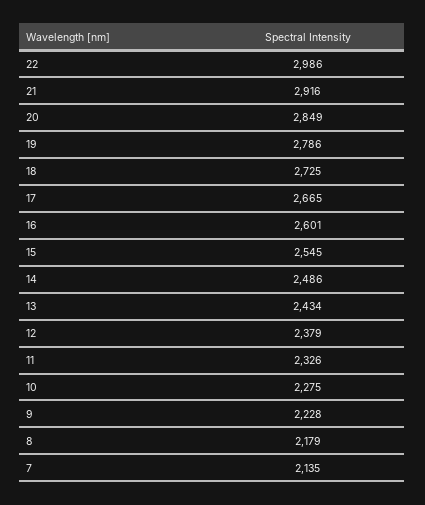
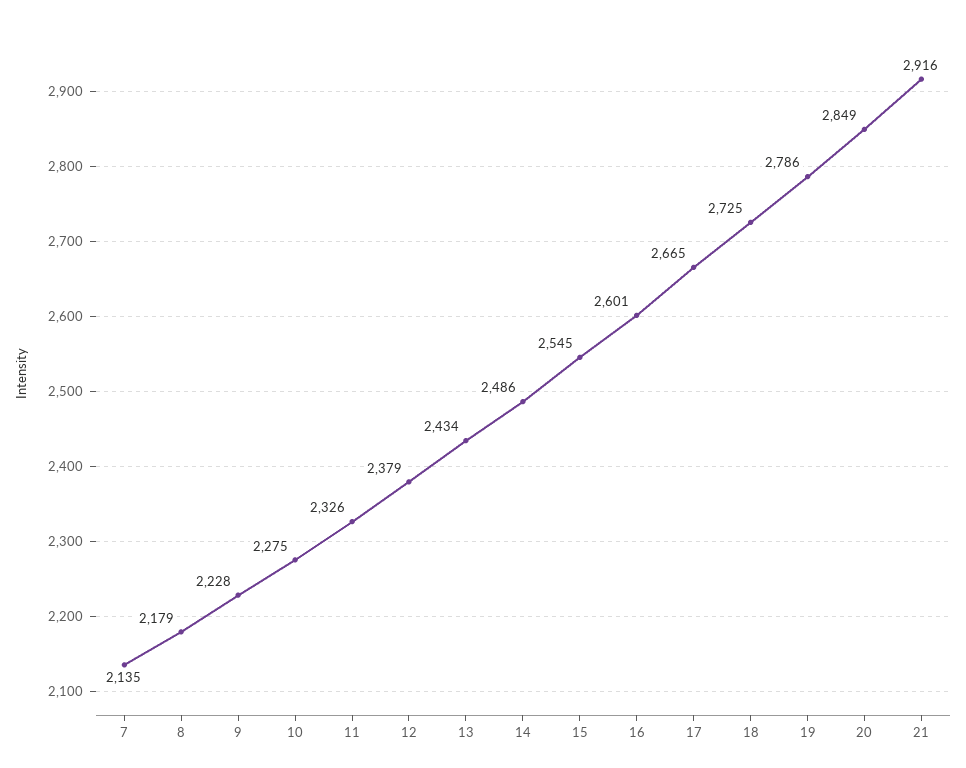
22: 2986 -> none

